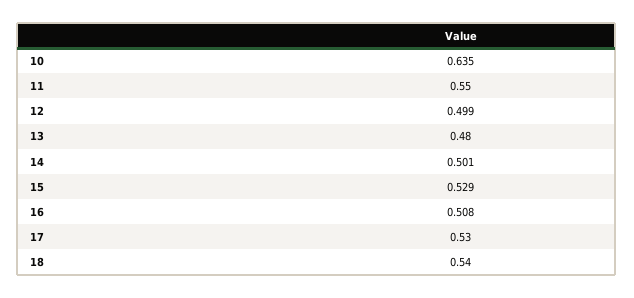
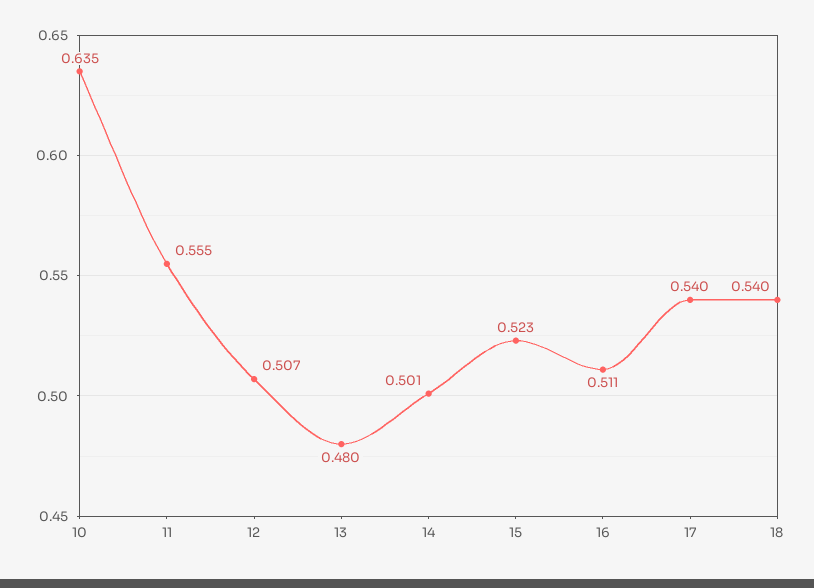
11: 0.55 -> 0.555
12: 0.499 -> 0.507
15: 0.529 -> 0.523
16: 0.508 -> 0.511
17: 0.53 -> 0.54

